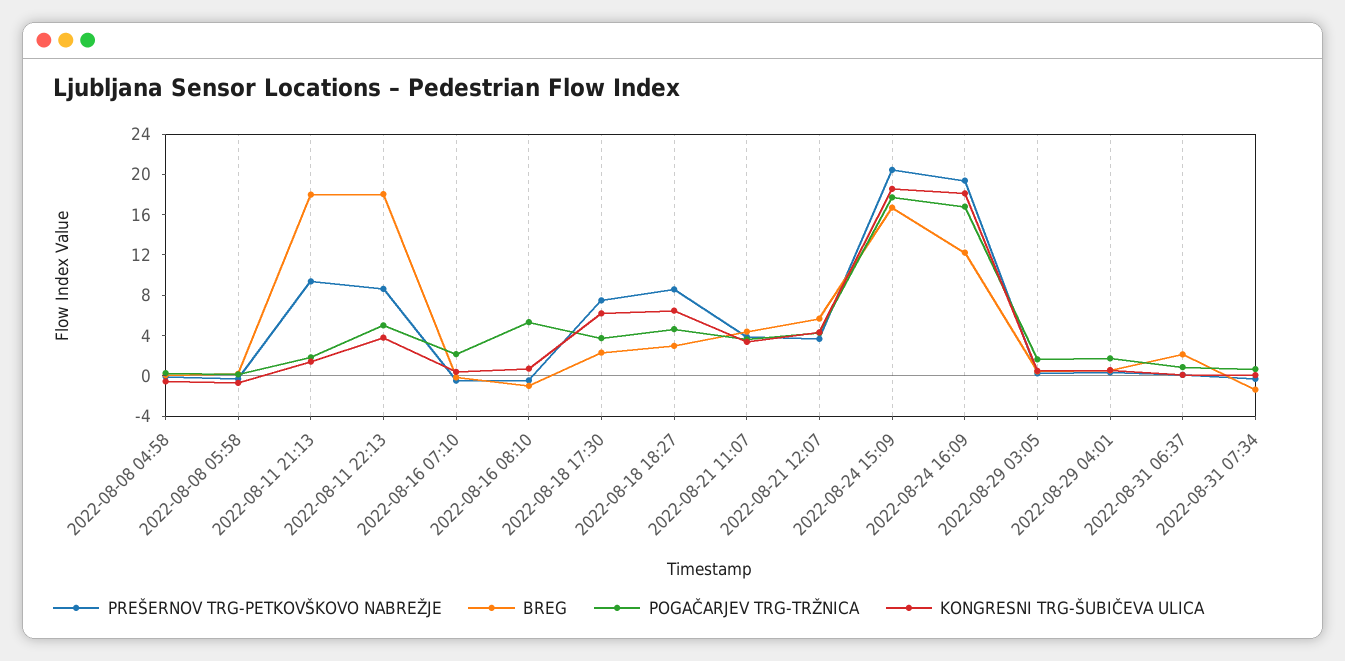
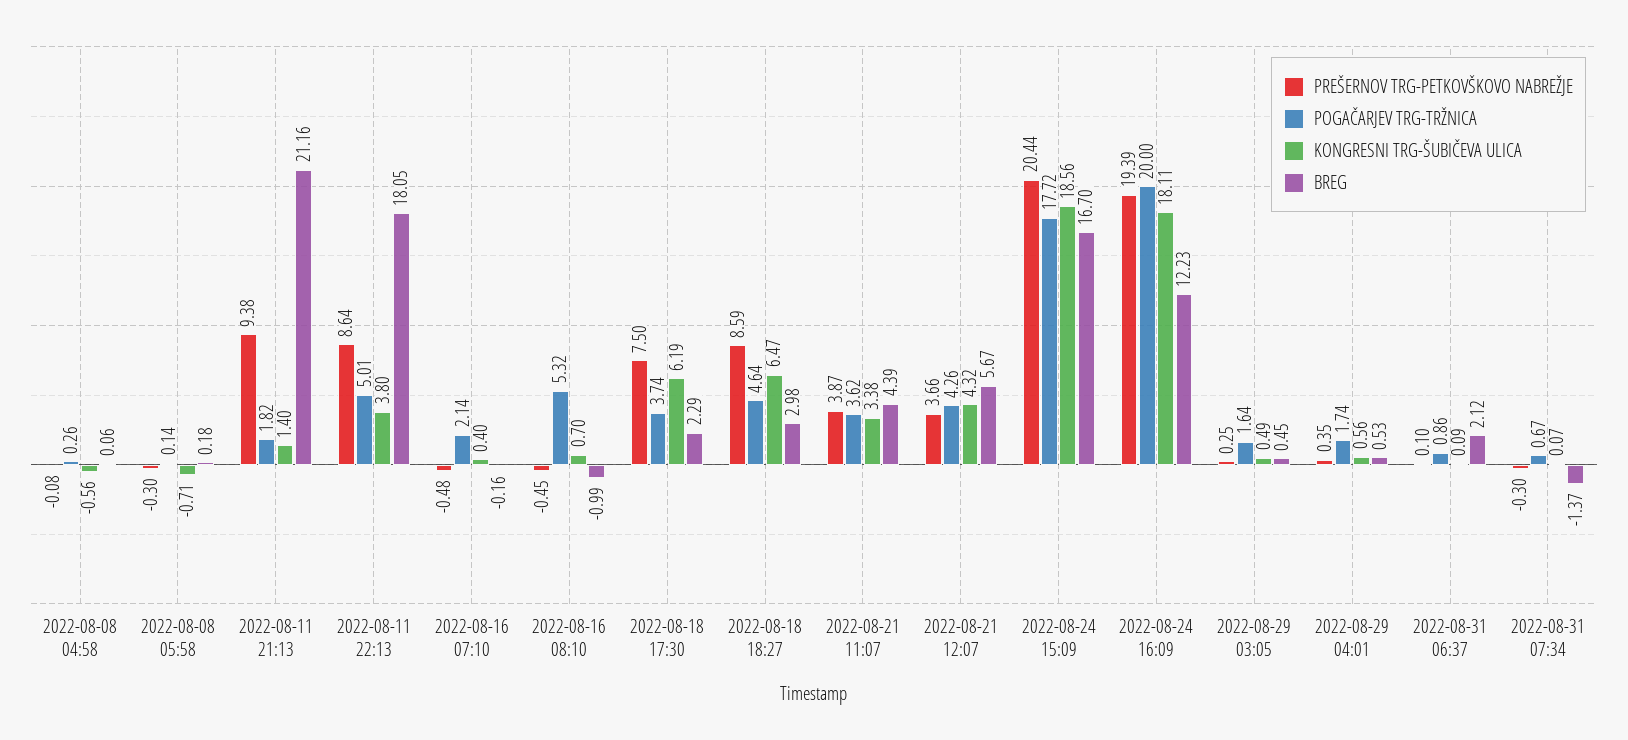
BREG, 2022-08-11 21:13: 18 -> 21.16
POGAČARJEV TRG-TRŽNICA, 2022-08-24 16:09: 17 -> 20

